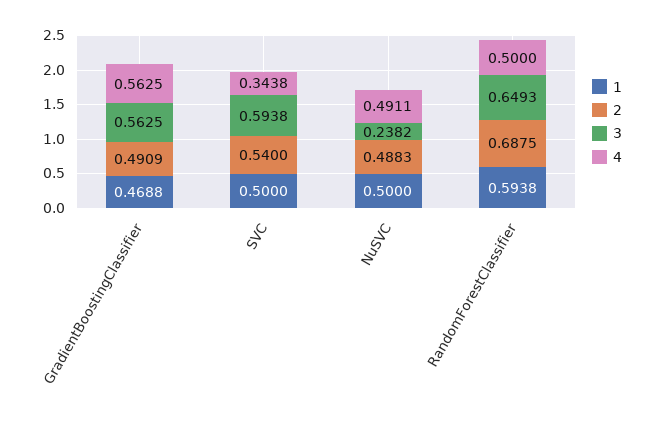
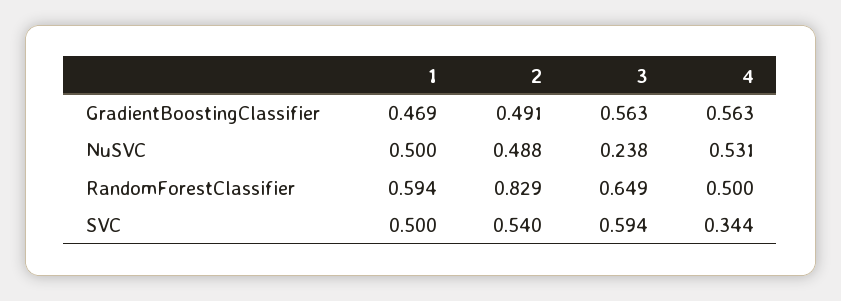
4, NuSVC: 0.4911 -> 0.531
2, RandomForestClassifier: 0.6875 -> 0.829

